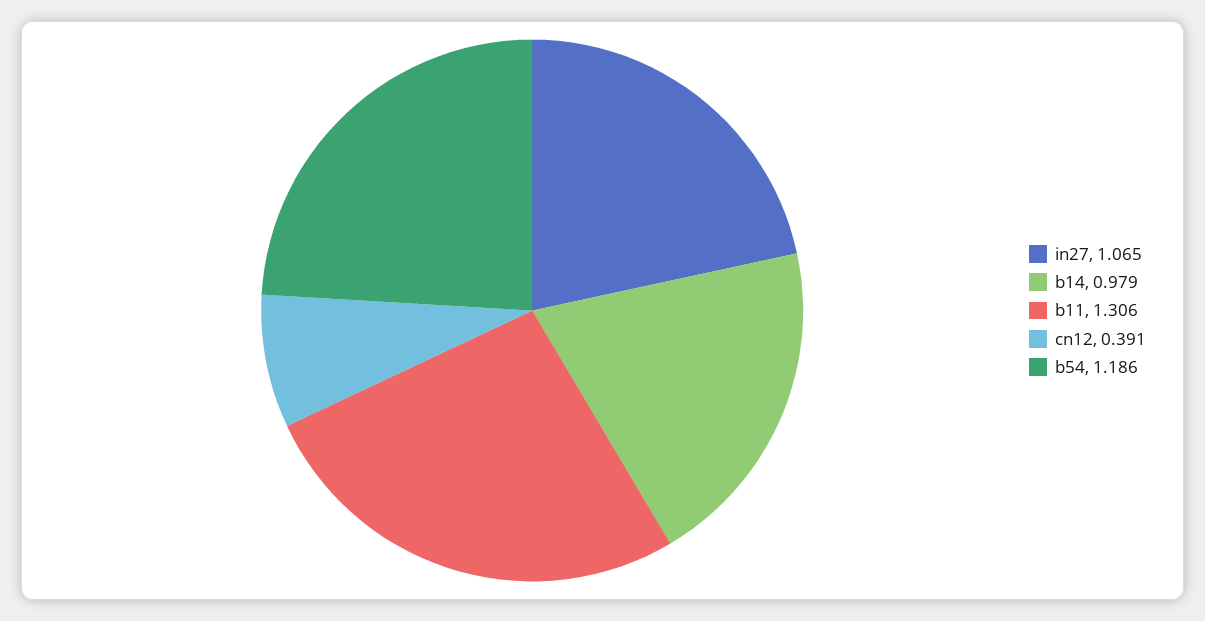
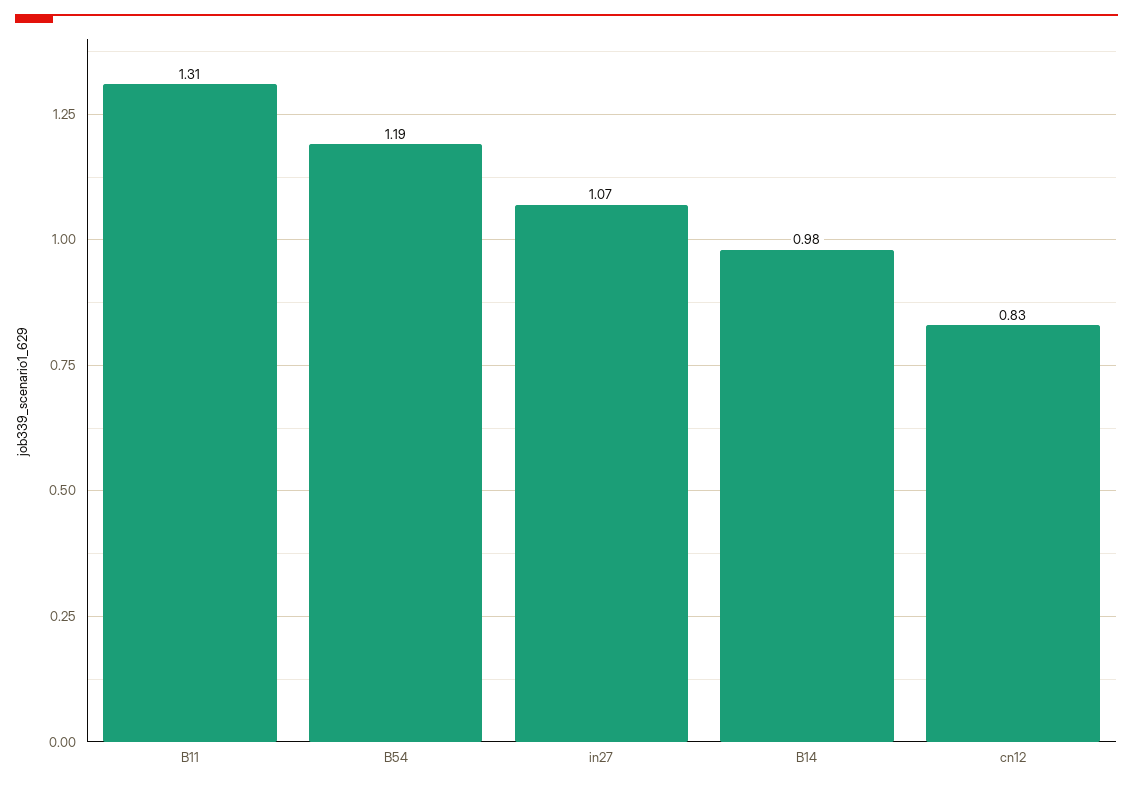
cn12: 0.391 -> 0.83

